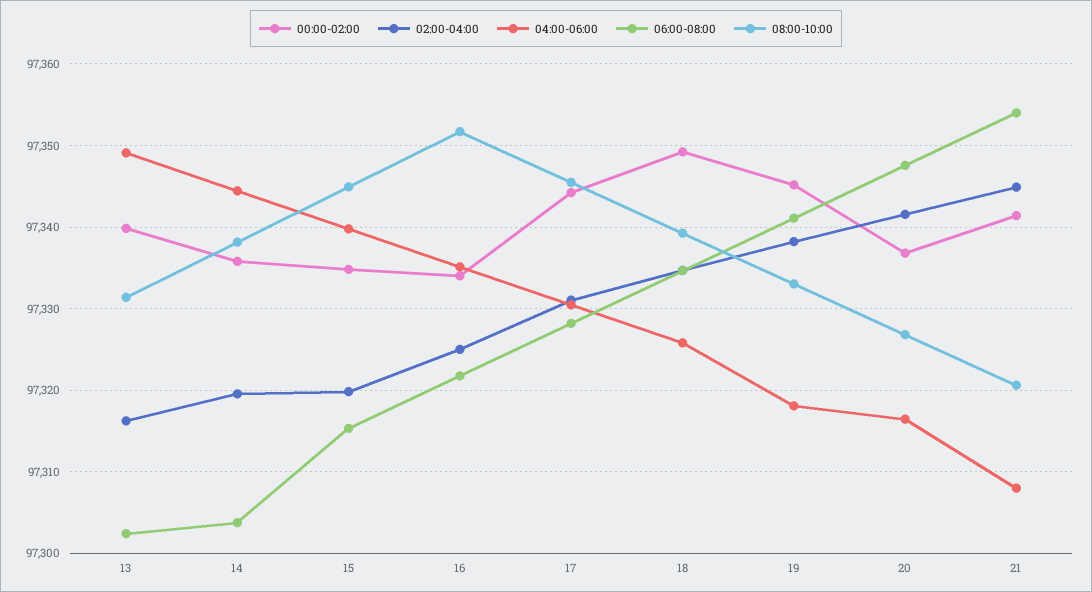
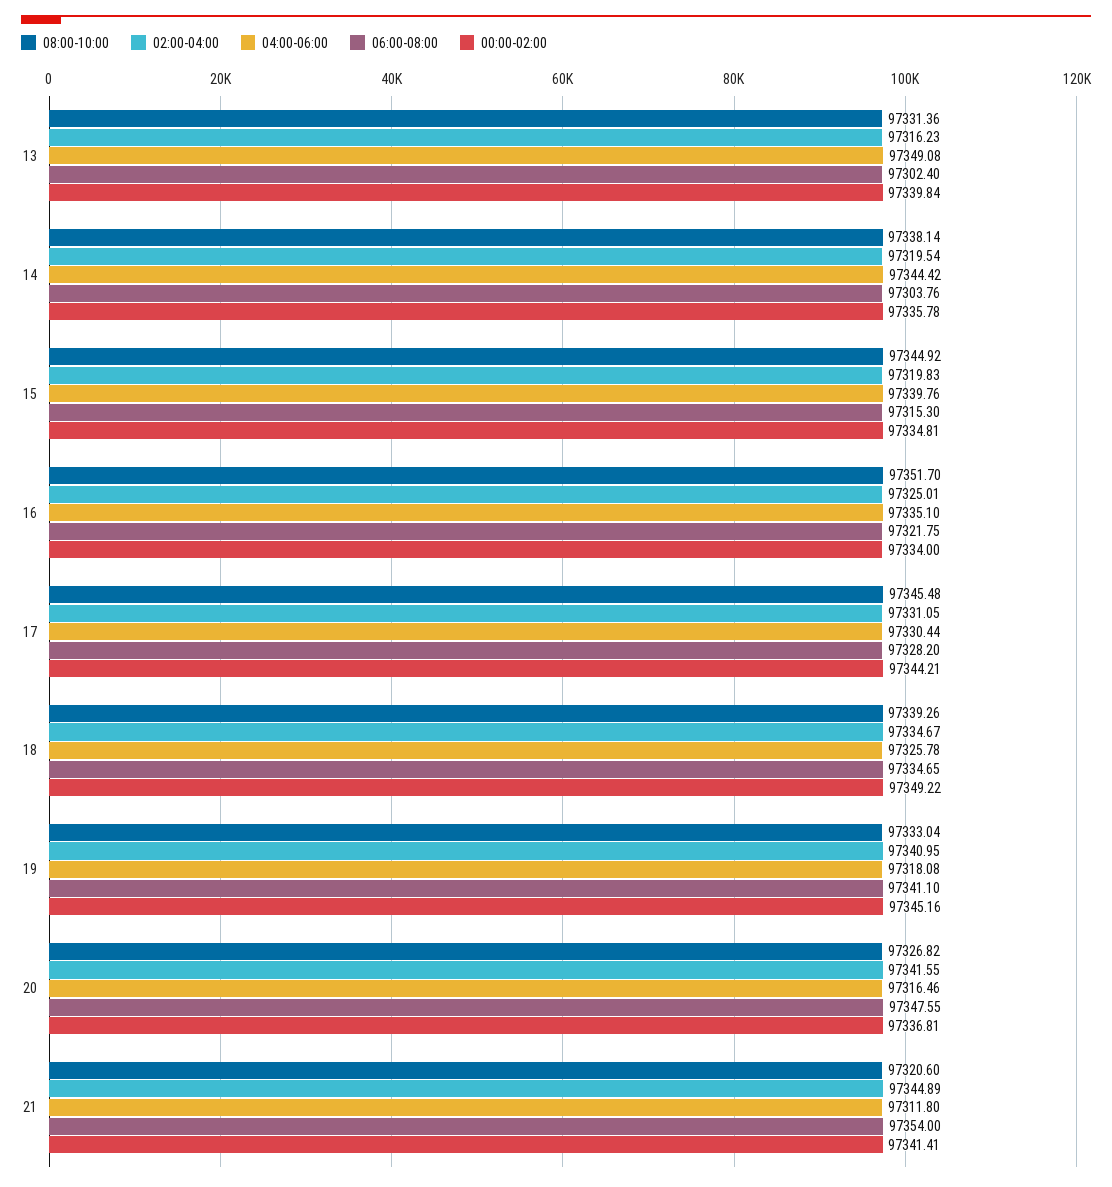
02:00-04:00, 19: 97338 -> 97340.95
04:00-06:00, 21: 97308 -> 97311.8

